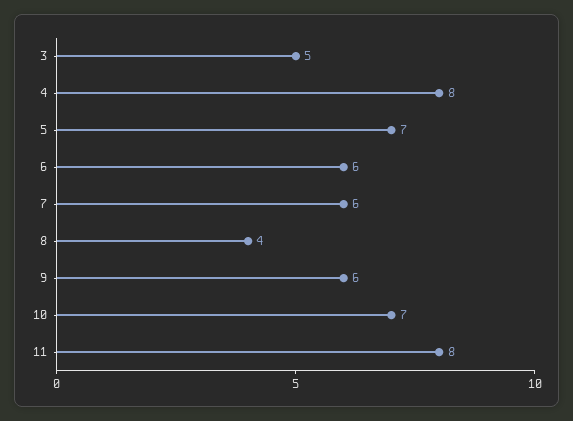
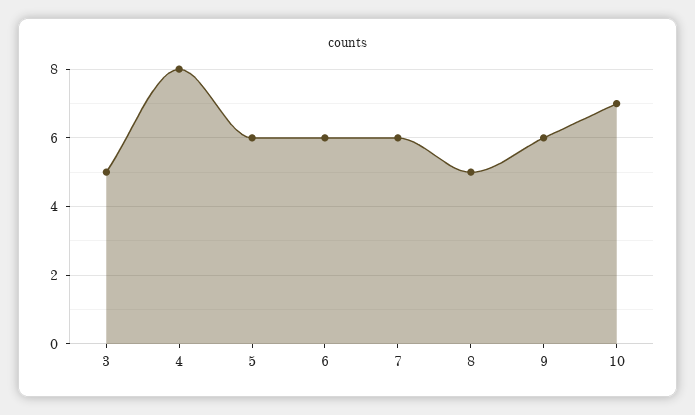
5: 7 -> 6
8: 4 -> 5
11: 8 -> none

